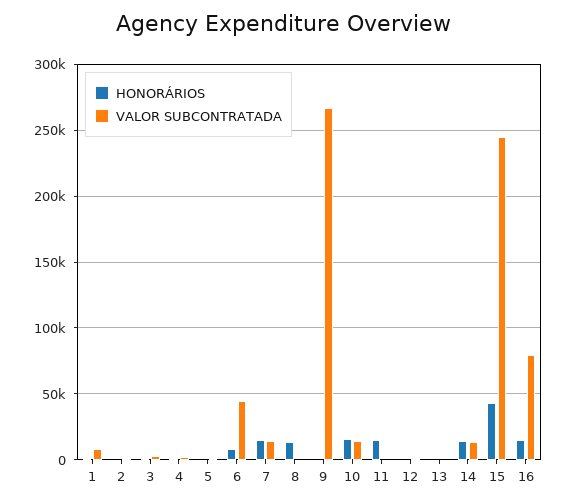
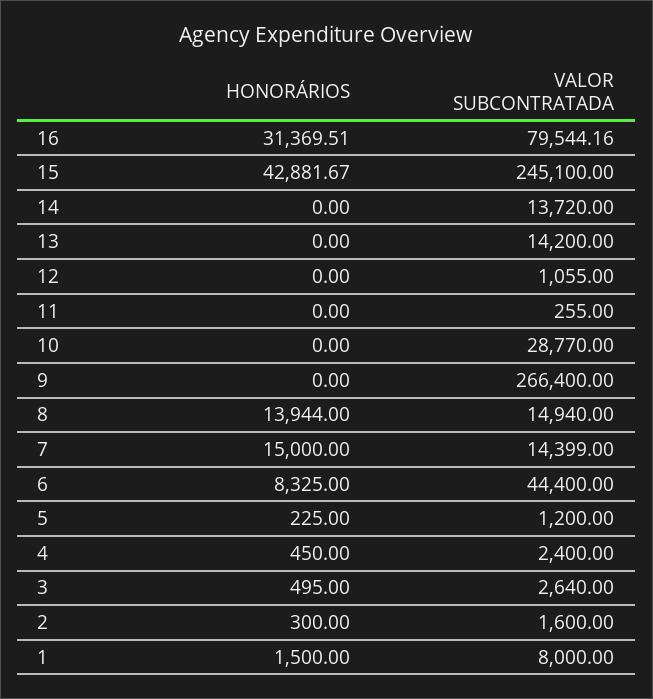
VALOR SUBCONTRATADA, 8: 0 -> 14940
HONORÁRIOS, 10: 15000 -> 0
VALOR SUBCONTRATADA, 10: 15000 -> 28770
HONORÁRIOS, 11: 15000 -> 0
VALOR SUBCONTRATADA, 13: 0 -> 14200
HONORÁRIOS, 14: 15000 -> 0
HONORÁRIOS, 16: 15000 -> 31369.51

